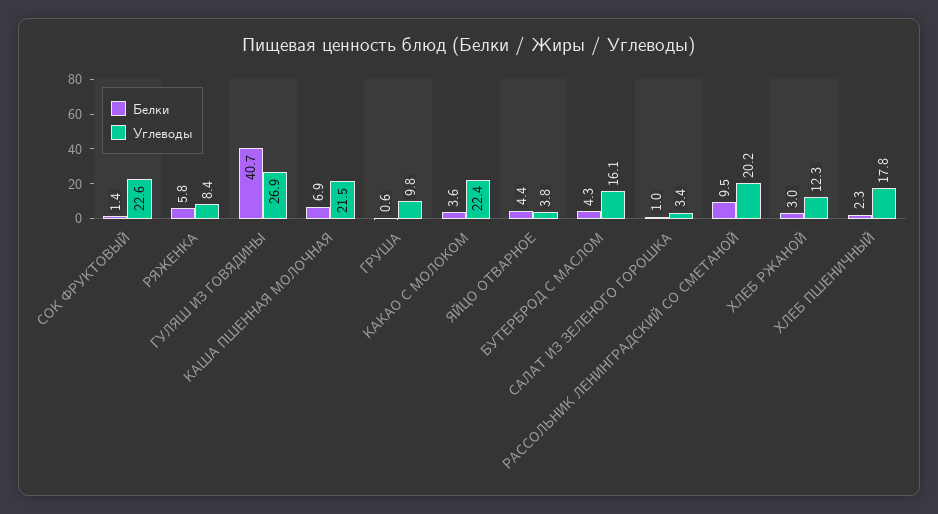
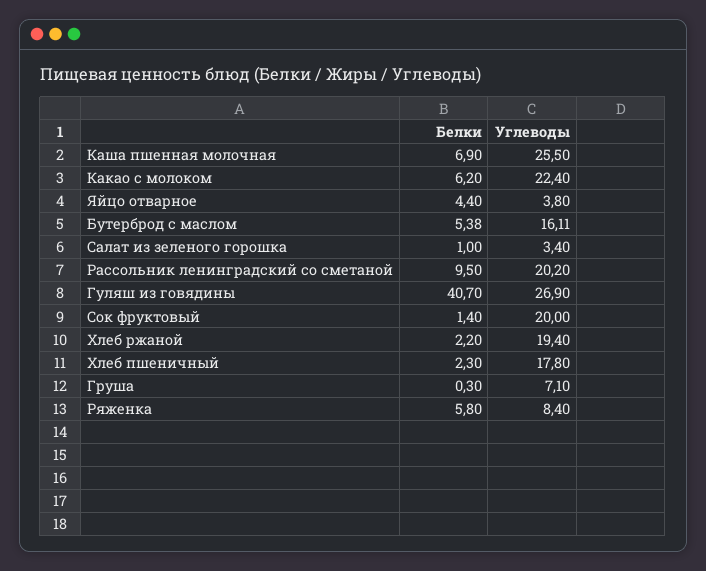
Углеводы, СОК ФРУКТОВЫЙ: 22.6 -> 20
Углеводы, КАША ПШЕННАЯ МОЛОЧНАЯ: 21.5 -> 25.5
Белки, ГРУША: 0.6 -> 0.3
Углеводы, ГРУША: 9.8 -> 7.1
Белки, КАКАО С МОЛОКОМ: 3.6 -> 6.2
Белки, БУТЕРБРОД С МАСЛОМ: 4.3 -> 5.38
Белки, ХЛЕБ РЖАНОЙ: 3 -> 2.2
Углеводы, ХЛЕБ РЖАНОЙ: 12.3 -> 19.4

